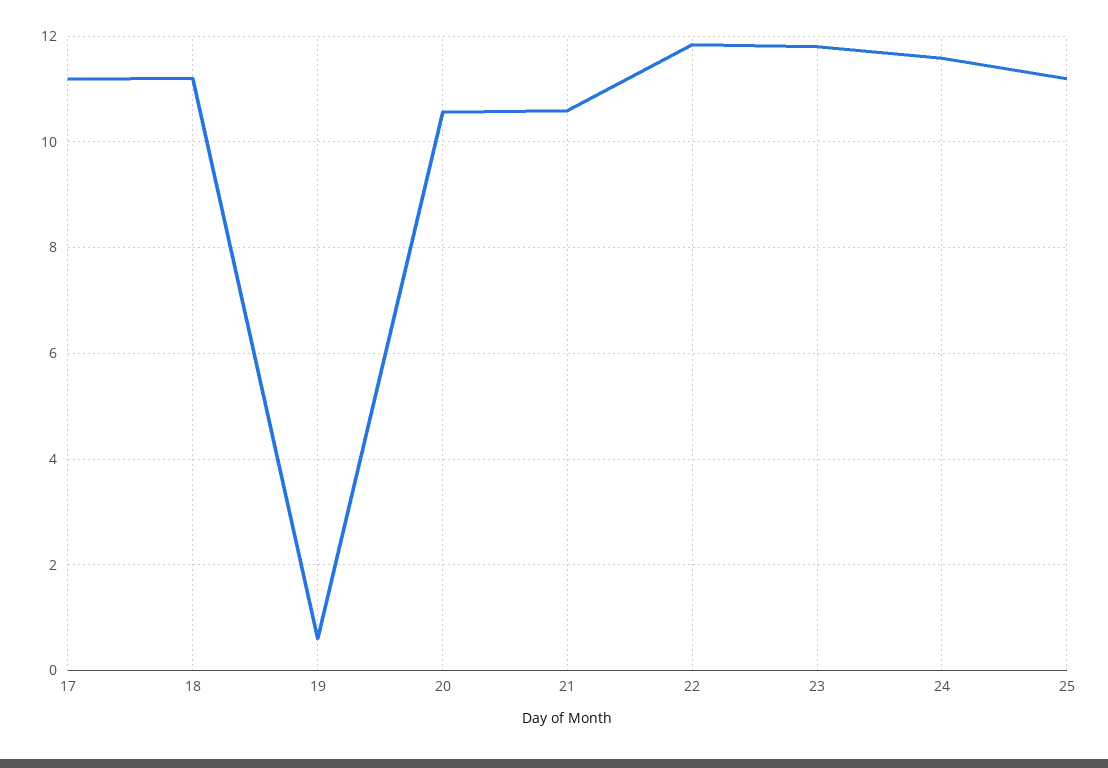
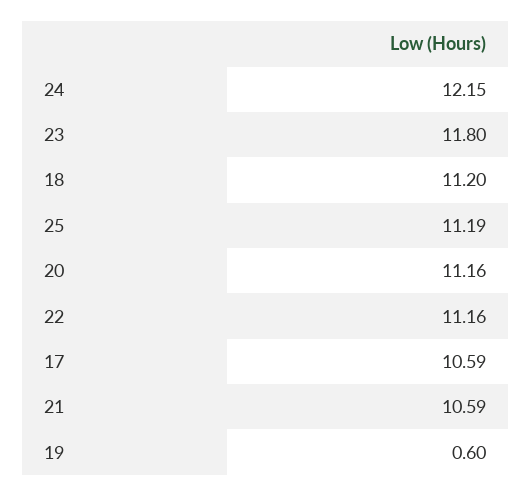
17: 11.2 -> 10.59
20: 10.6 -> 11.16
22: 11.8 -> 11.16
24: 11.6 -> 12.15

